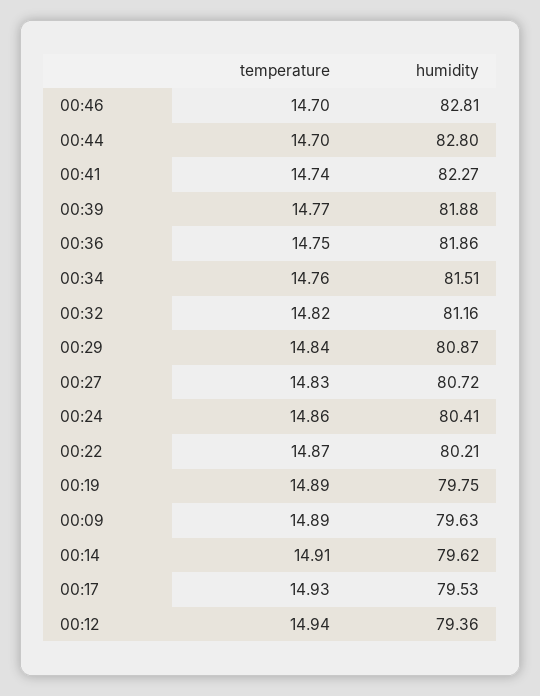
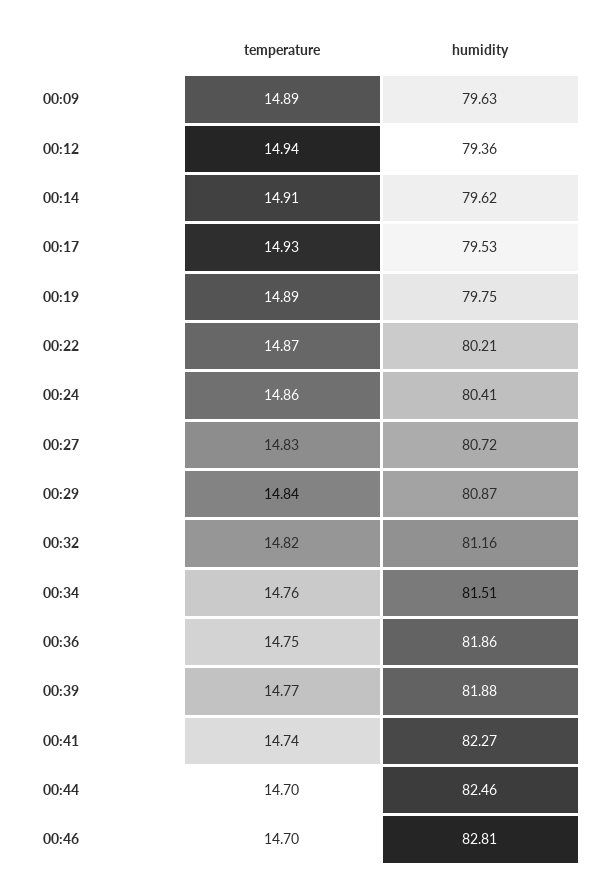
humidity, 00:44: 82.8 -> 82.46

